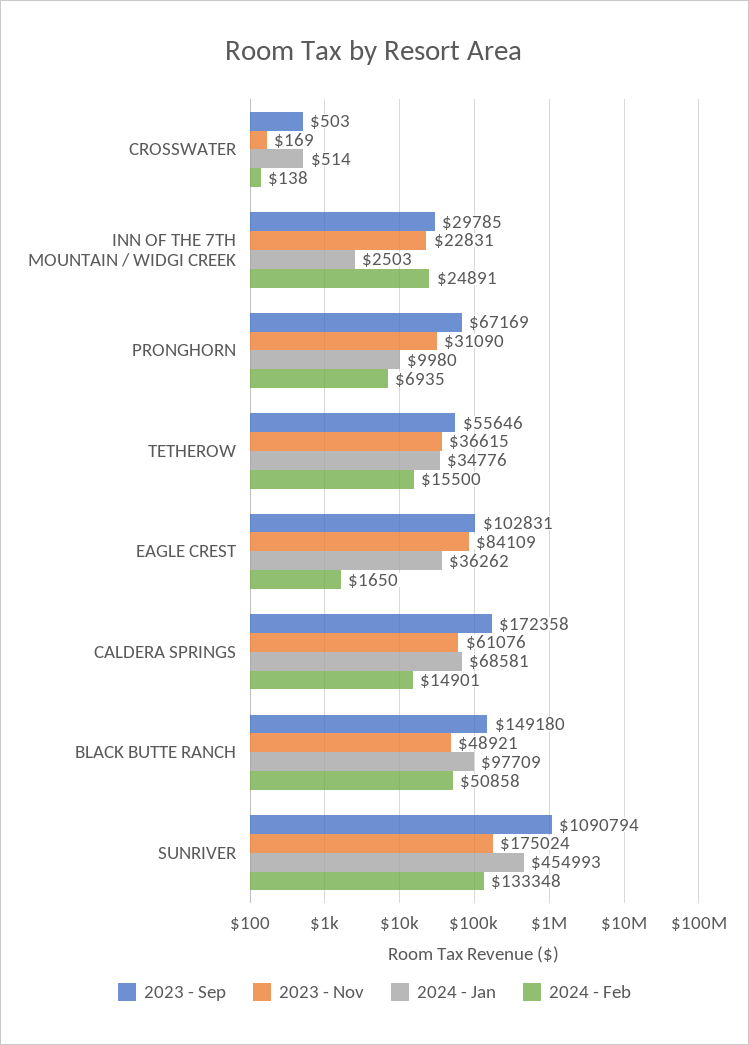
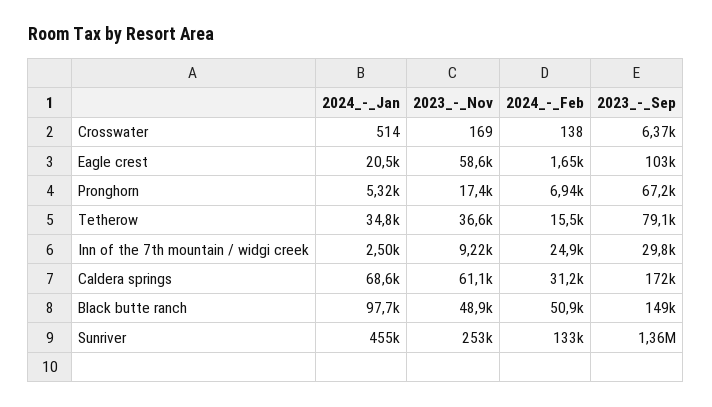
2023 - Sep, CROSSWATER: 503 -> 6370
2023 - Nov, INN OF THE 7TH MOUNTAIN / WIDGI CREEK: 22831 -> 9220
2023 - Nov, PRONGHORN: 31090 -> 17400
2024 - Jan, PRONGHORN: 9980 -> 5320
2023 - Sep, TETHEROW: 55646 -> 79100
2023 - Nov, EAGLE CREST: 84109 -> 58600
2024 - Jan, EAGLE CREST: 36262 -> 20500
2024 - Feb, CALDERA SPRINGS: 14901 -> 31200
2023 - Sep, SUNRIVER: 1090794 -> 1360000
2023 - Nov, SUNRIVER: 175024 -> 253000

